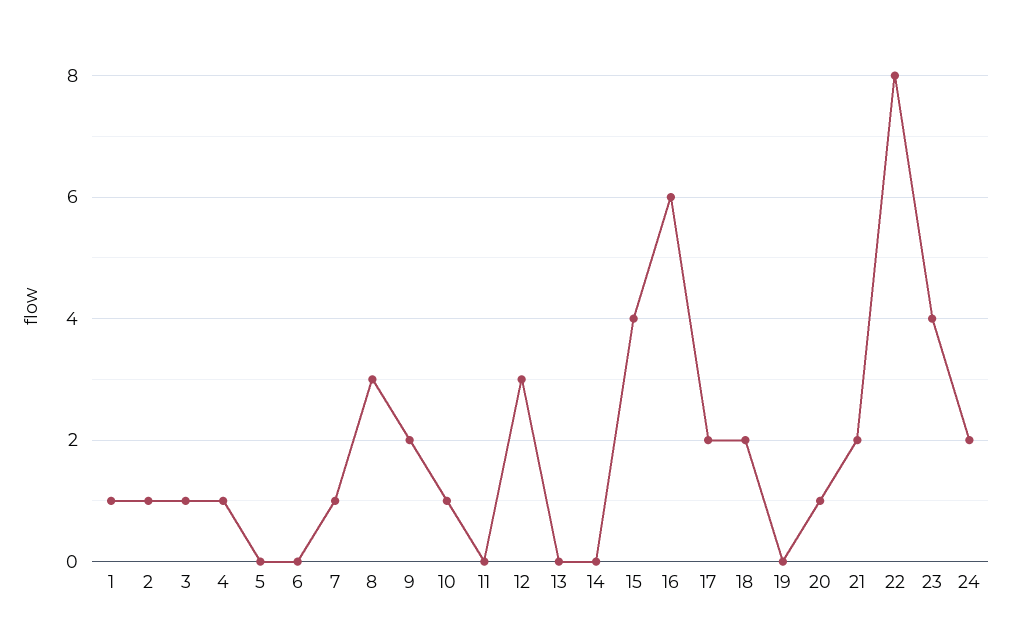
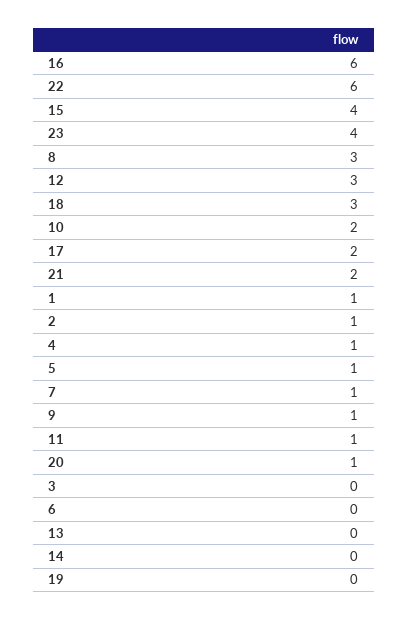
3: 1 -> 0
5: 0 -> 1
9: 2 -> 1
10: 1 -> 2
11: 0 -> 1
18: 2 -> 3
22: 8 -> 6
24: 2 -> none

